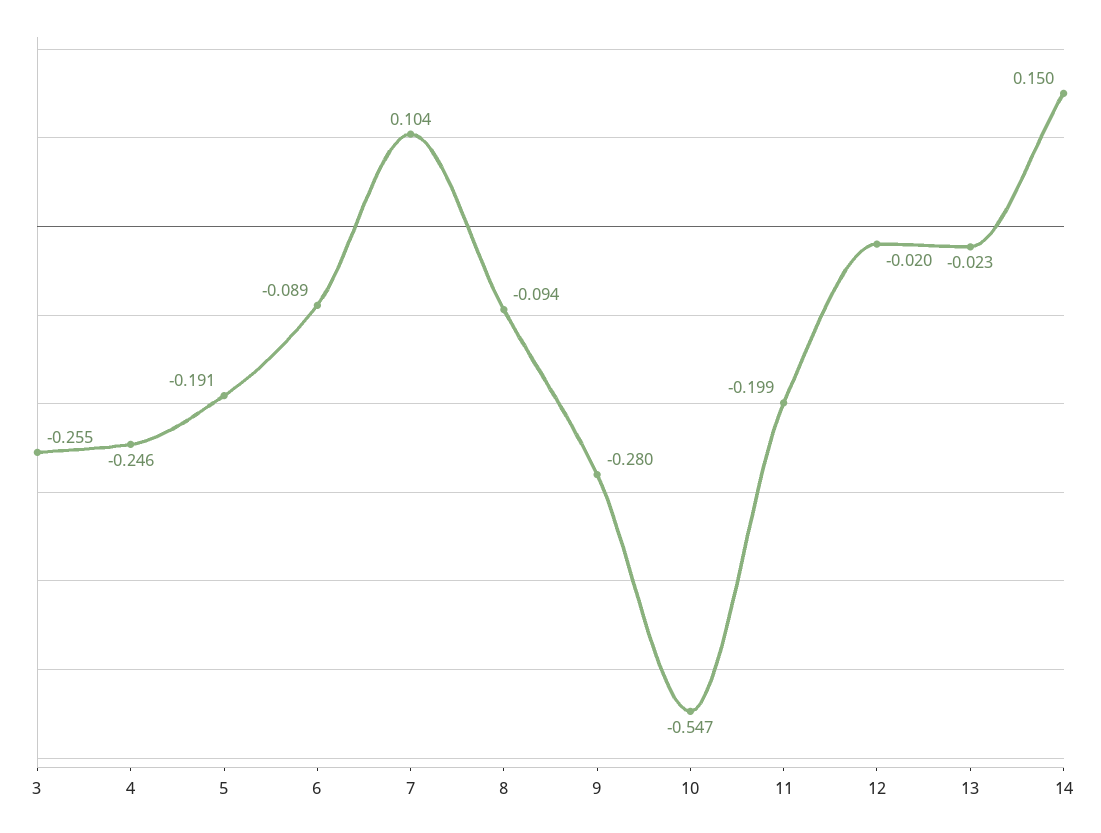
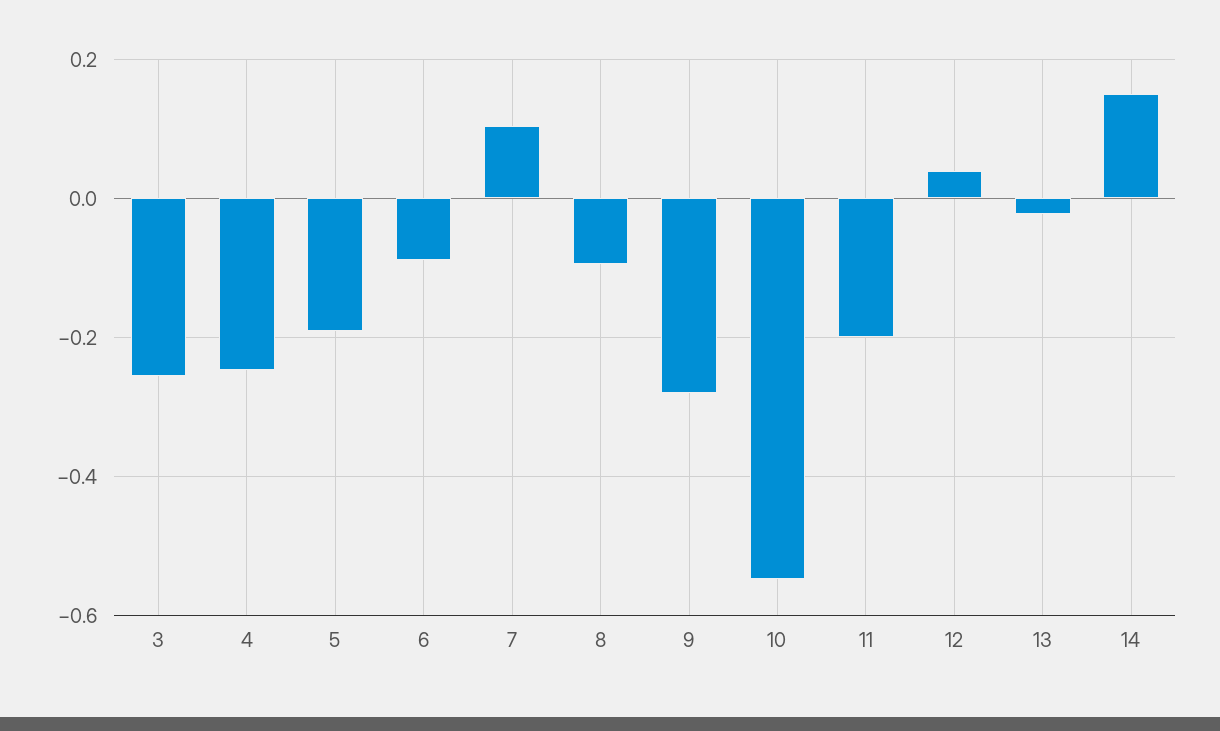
12: -0.02 -> 0.04

